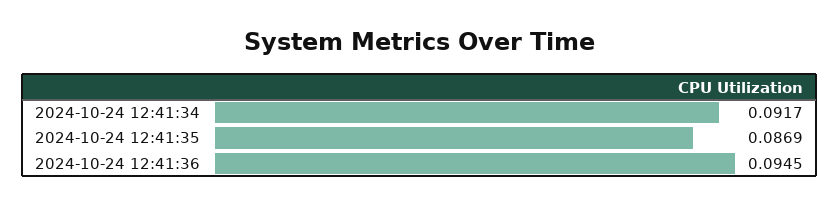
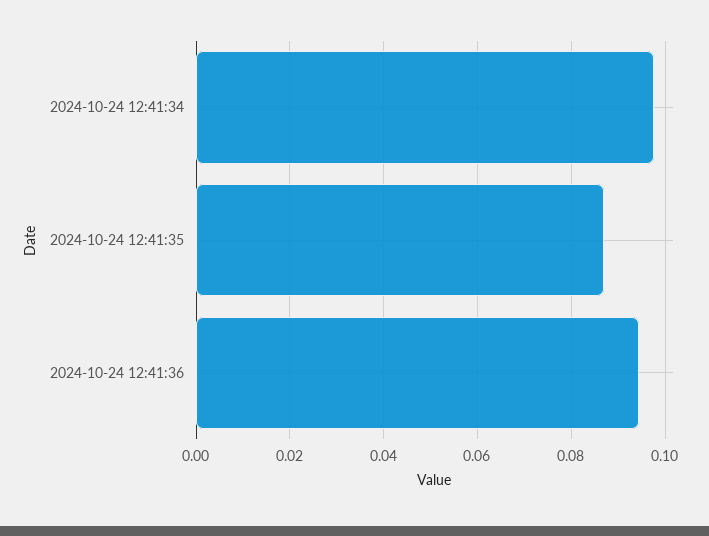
2024-10-24 12:41:34: 0.0917 -> 0.098

